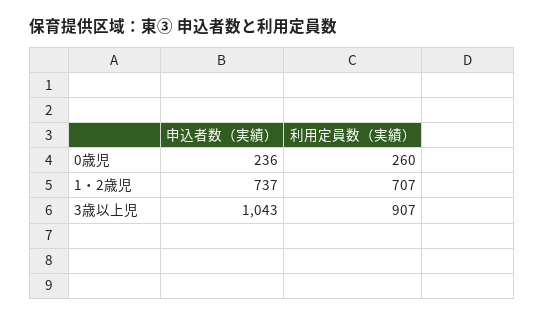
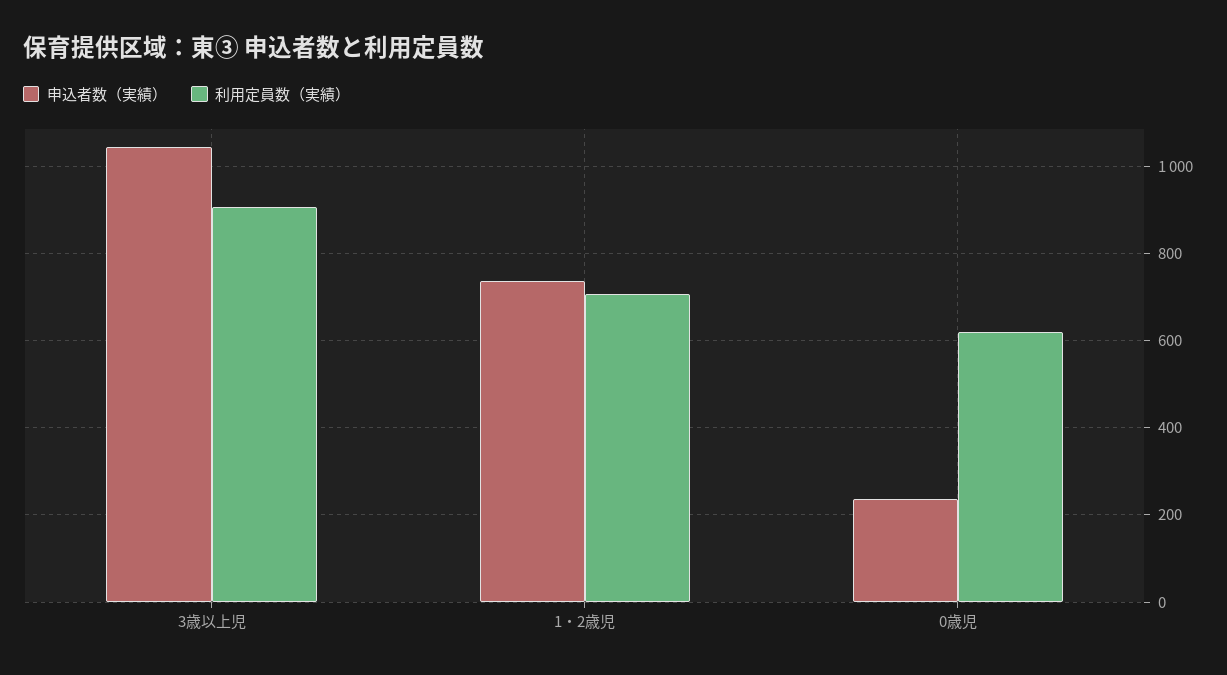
利用定員数（実績）, 0歳児: 260 -> 620

